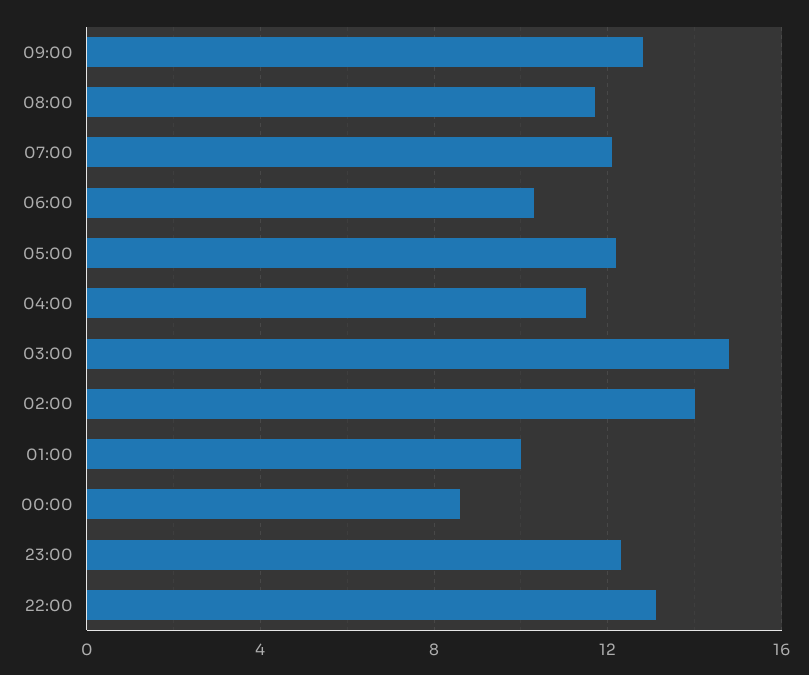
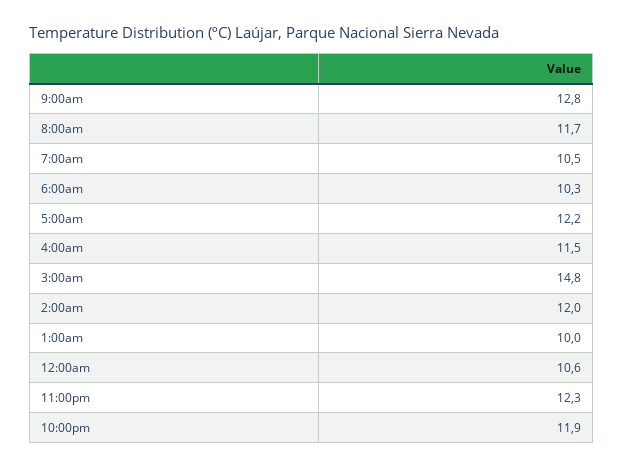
07:00: 12 -> 10.5
02:00: 14 -> 12
00:00: 8.5 -> 10.6
22:00: 13 -> 11.9

